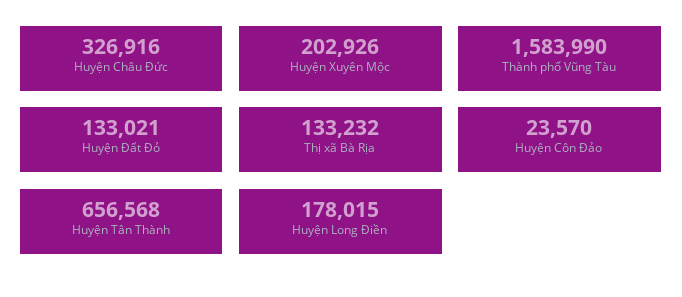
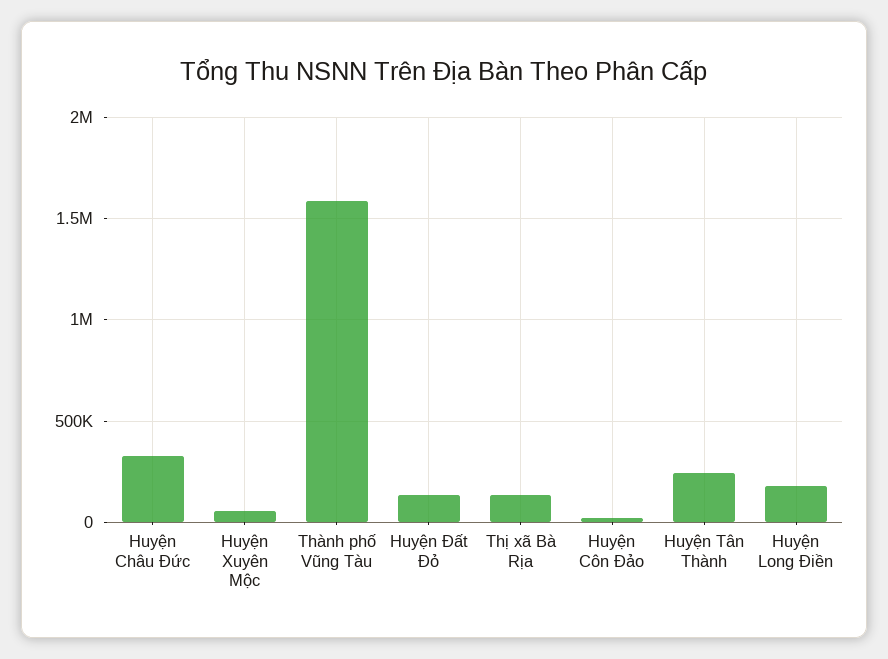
Huyện Xuyên Mộc: 202926 -> 50000
Huyện Tân Thành: 656568 -> 250000

